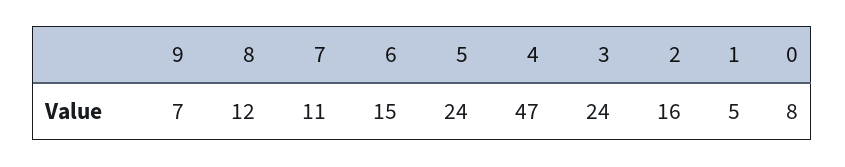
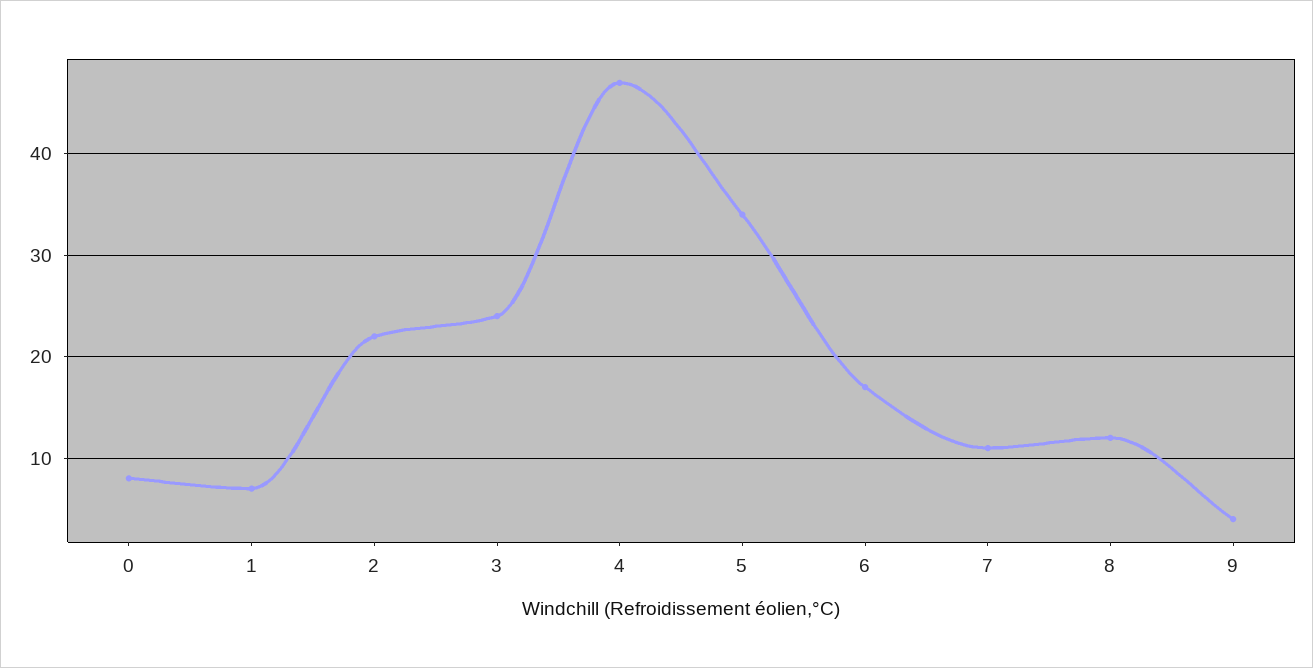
9: 7 -> 4
6: 15 -> 17
5: 24 -> 34
2: 16 -> 22
1: 5 -> 7

